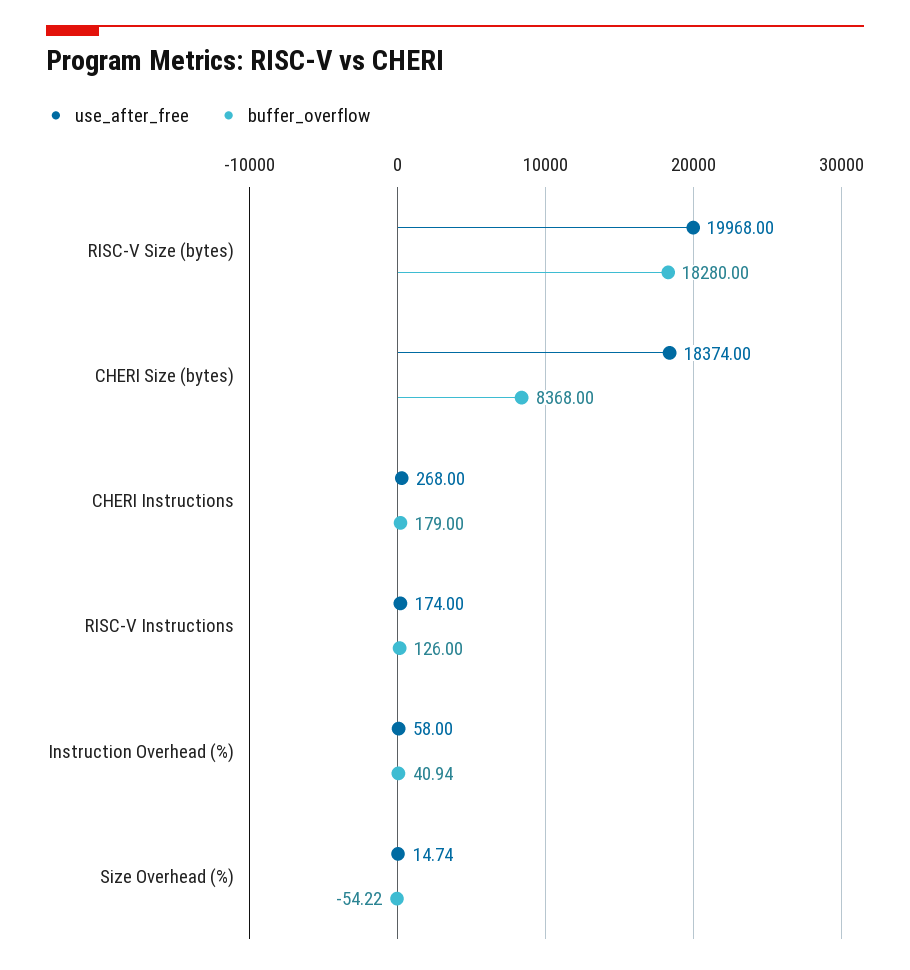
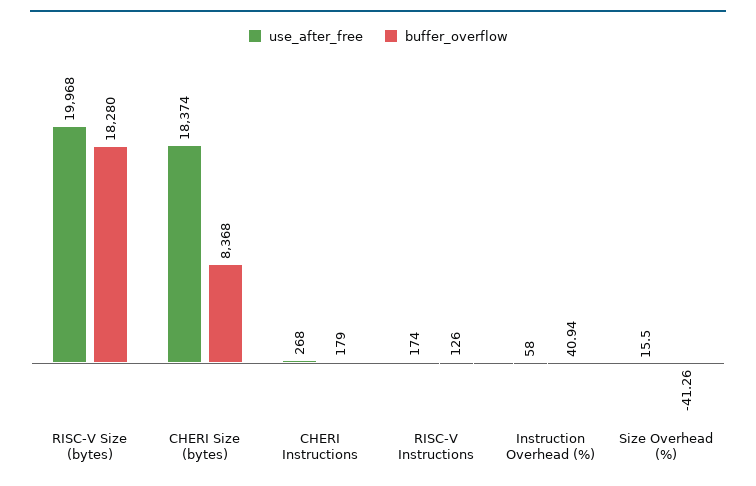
use_after_free, Size Overhead (%): 14.74 -> 15.5
buffer_overflow, Size Overhead (%): -54.22 -> -41.26

